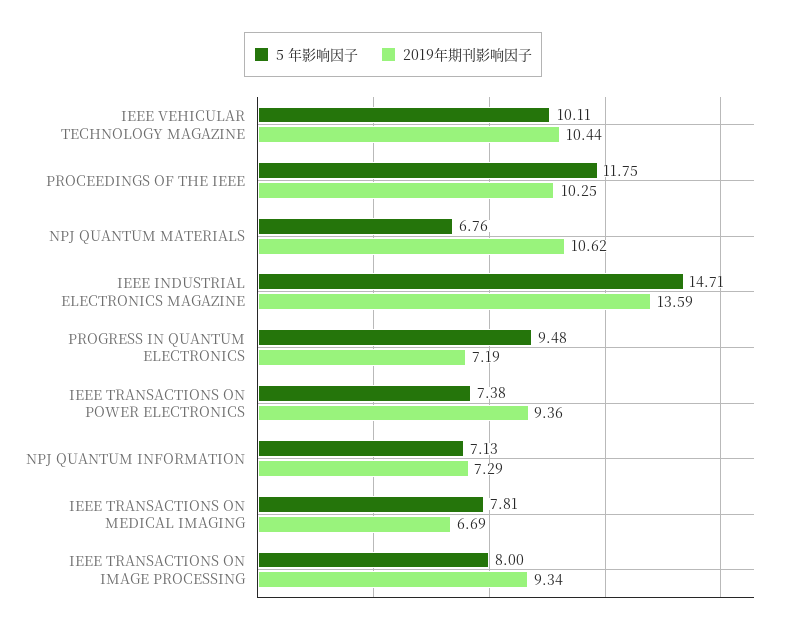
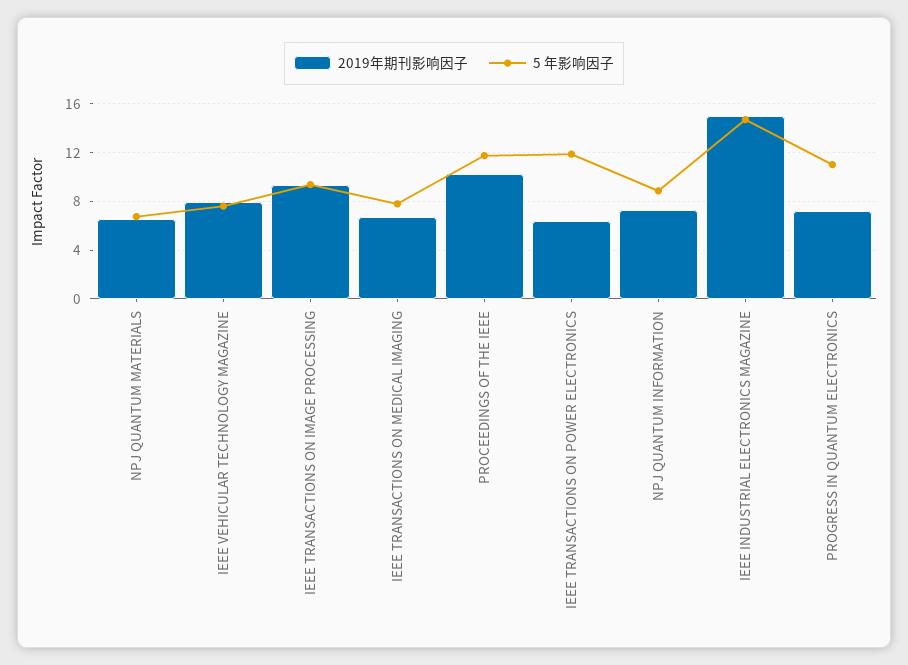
5 年影响因子, IEEE VEHICULAR TECHNOLOGY MAGAZINE: 10.11 -> 7.5
2019年期刊影响因子, IEEE VEHICULAR TECHNOLOGY MAGAZINE: 10.44 -> 8
2019年期刊影响因子, NPJ QUANTUM MATERIALS: 10.62 -> 6.5
2019年期刊影响因子, IEEE INDUSTRIAL ELECTRONICS MAGAZINE: 13.59 -> 15
5 年影响因子, PROGRESS IN QUANTUM ELECTRONICS: 9.48 -> 11
5 年影响因子, IEEE TRANSACTIONS ON POWER ELECTRONICS: 7.38 -> 12
2019年期刊影响因子, IEEE TRANSACTIONS ON POWER ELECTRONICS: 9.36 -> 6.5
5 年影响因子, NPJ QUANTUM INFORMATION: 7.13 -> 9
5 年影响因子, IEEE TRANSACTIONS ON IMAGE PROCESSING: 8 -> 9.5

